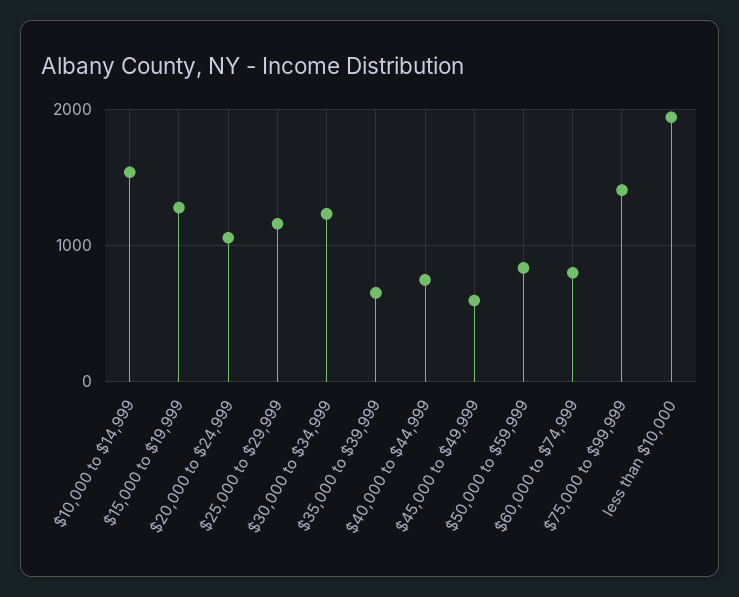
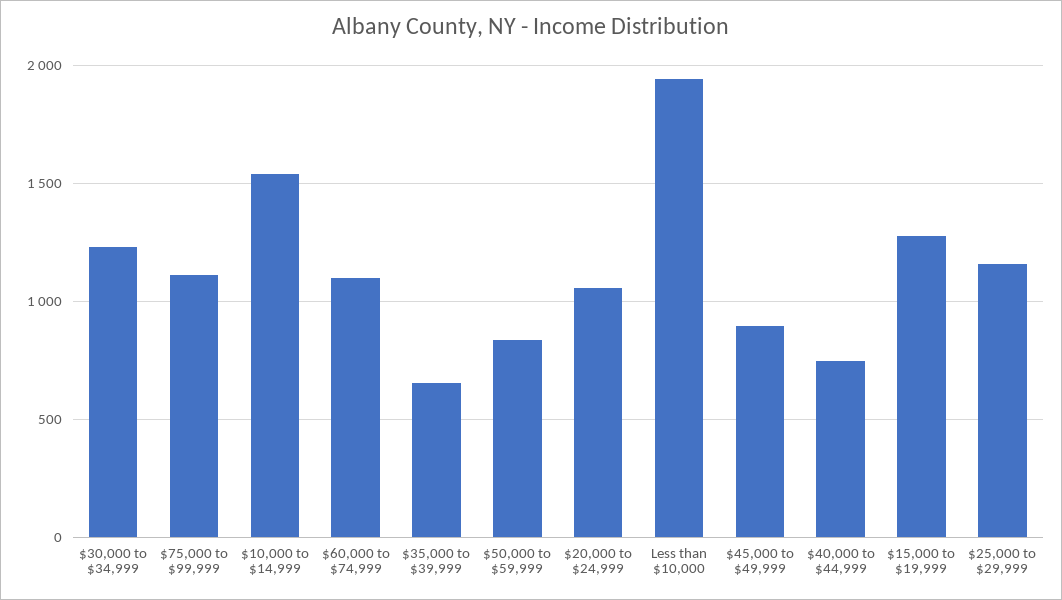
$45,000 to $49,999: 600 -> 900
$60,000 to $74,999: 800 -> 1100
$75,000 to $99,999: 1400 -> 1100

